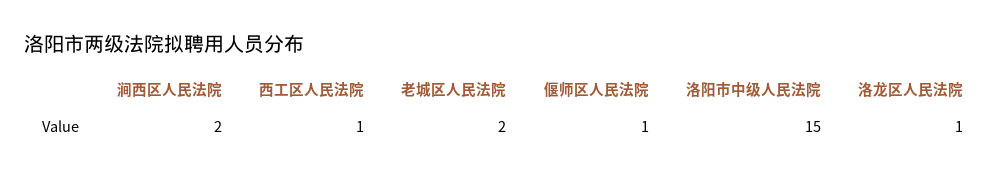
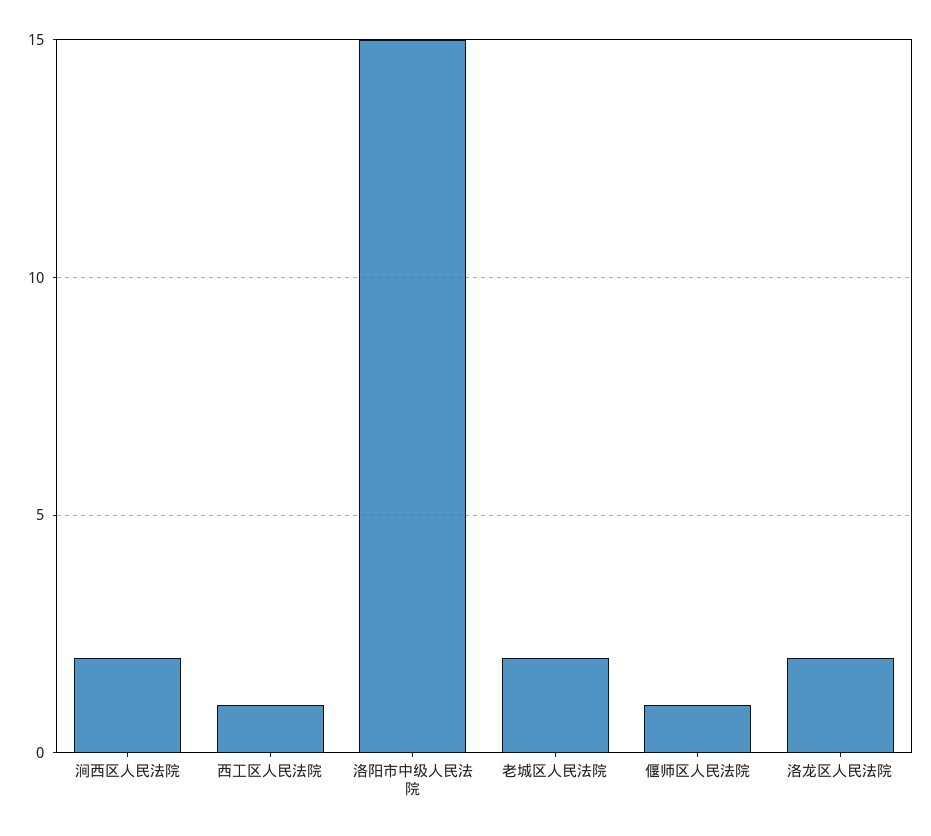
洛龙区人民法院: 1 -> 2

